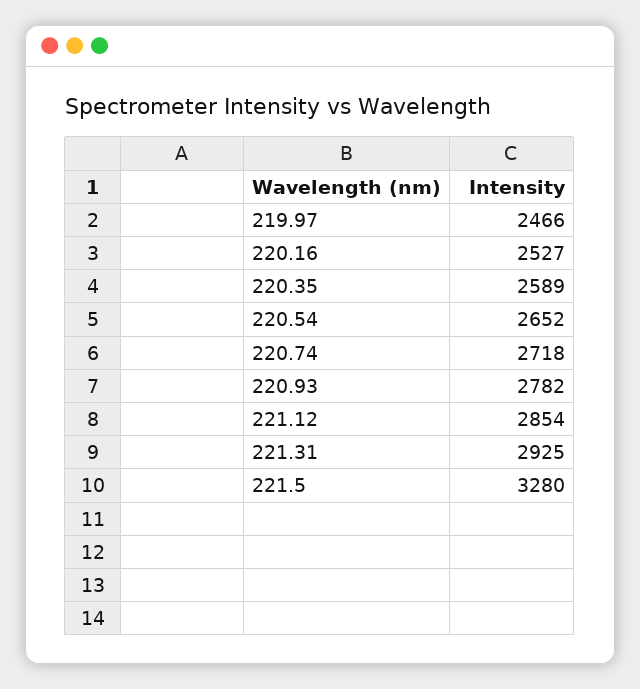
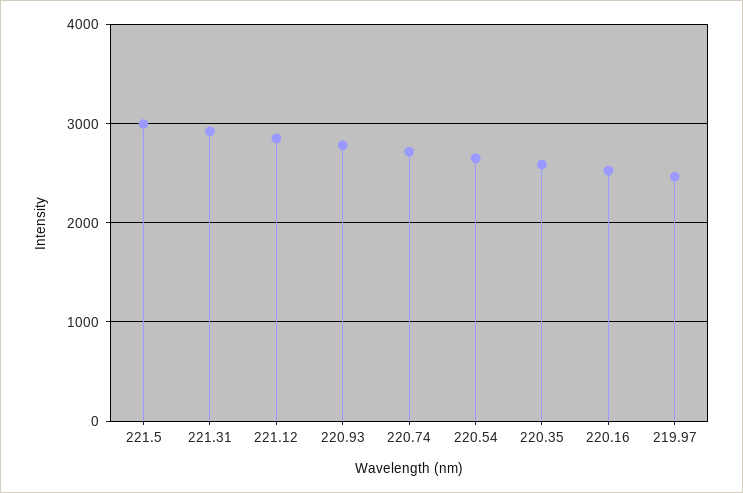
221.5: 3280 -> 3000

